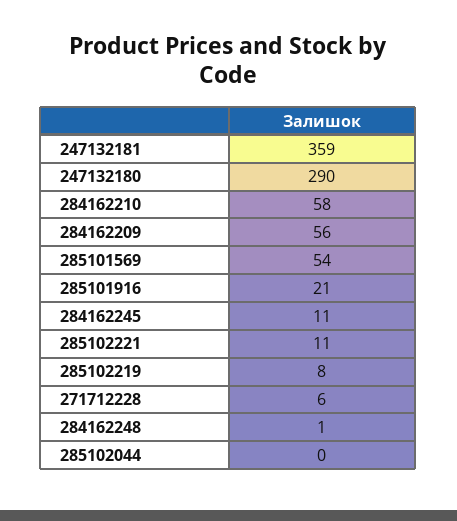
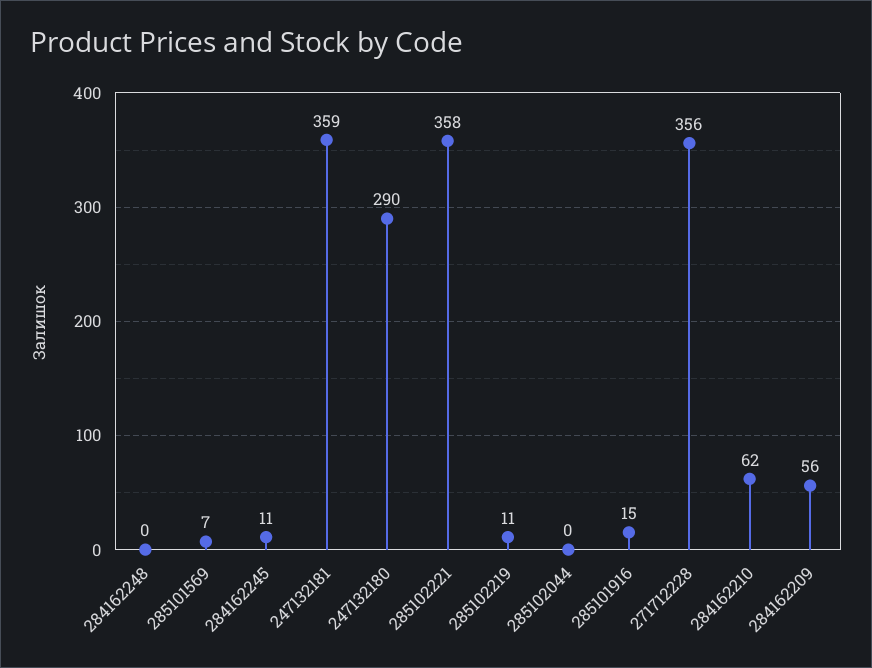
284162210: 58 -> 62
285101569: 54 -> 7
285101916: 21 -> 15
285102221: 11 -> 358
285102219: 8 -> 11
271712228: 6 -> 356
284162248: 1 -> 0

